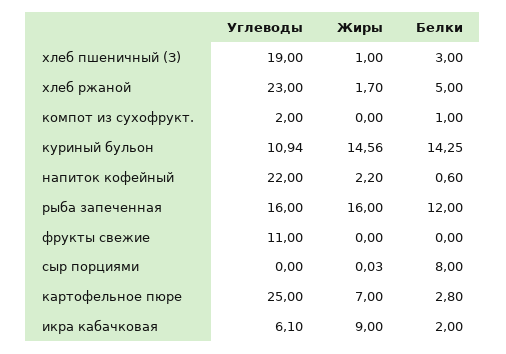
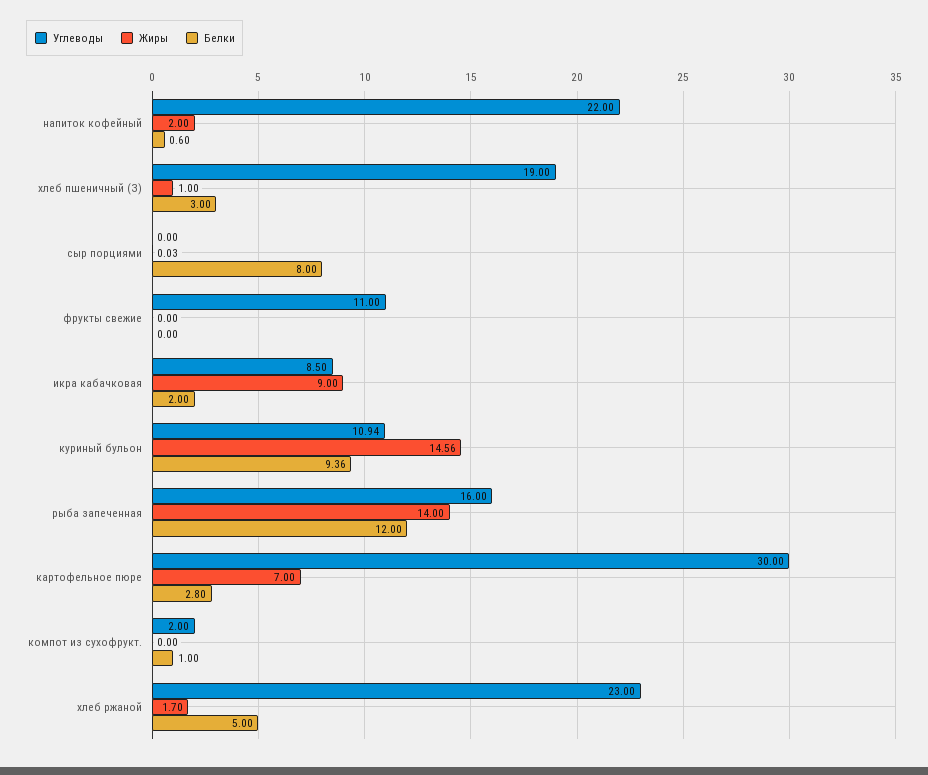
Белки, куриный бульон: 14.25 -> 9.36
Жиры, напиток кофейный: 2.2 -> 2
Жиры, рыба запеченная: 16 -> 14
Углеводы, картофельное пюре: 25 -> 30
Углеводы, икра кабачковая: 6.1 -> 8.5

